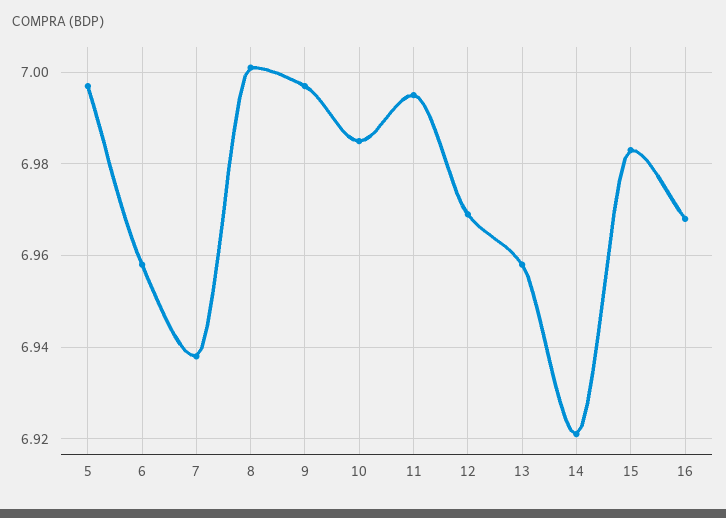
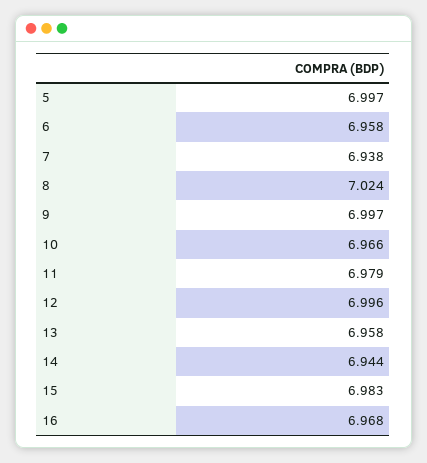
8: 7 -> 7.024
10: 6.985 -> 6.966
11: 6.995 -> 6.979
12: 6.97 -> 6.996
14: 6.92 -> 6.944

